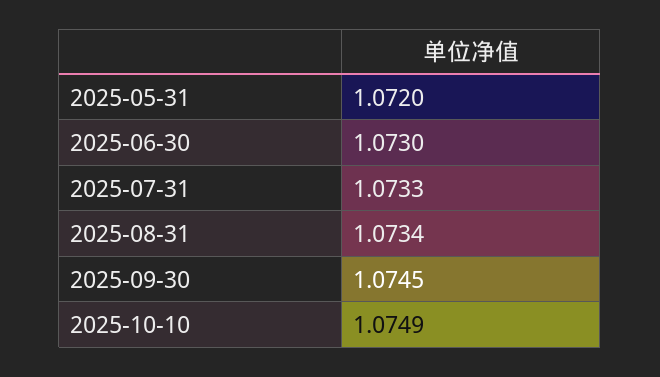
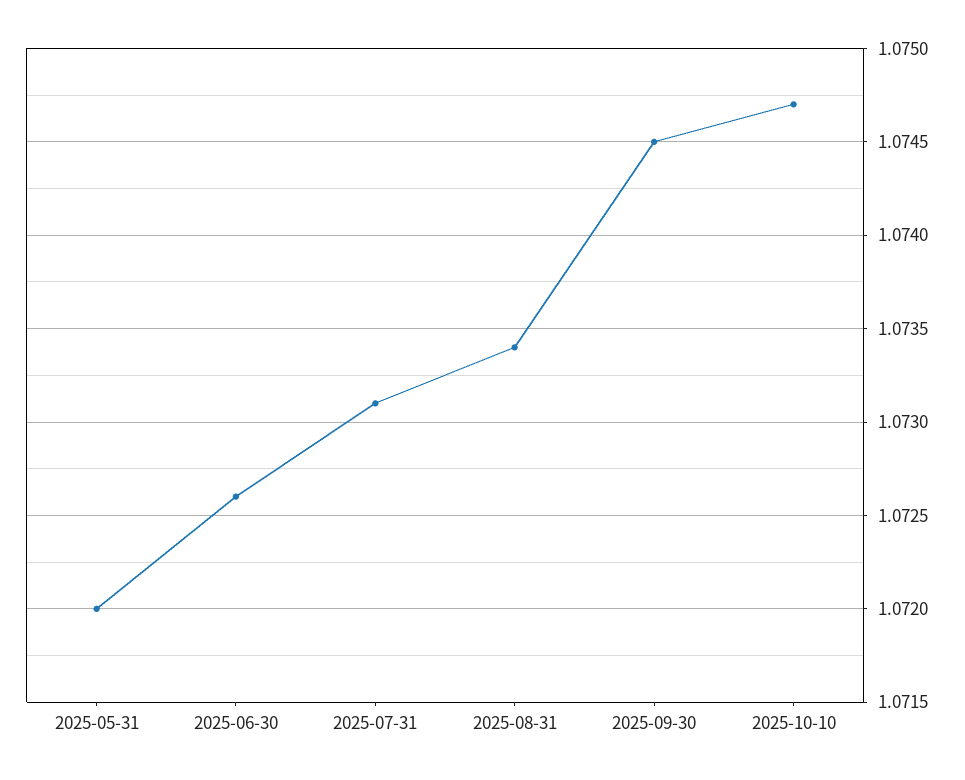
2025-06-30: 1.073 -> 1.0726
2025-07-31: 1.0733 -> 1.0731
2025-10-10: 1.0749 -> 1.0747

